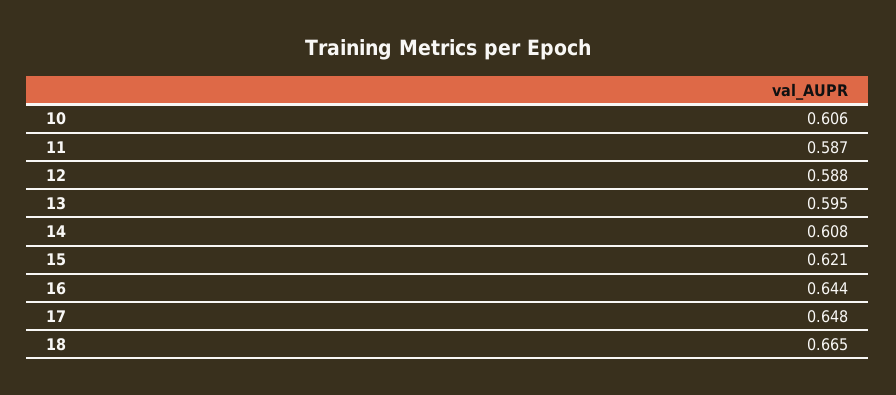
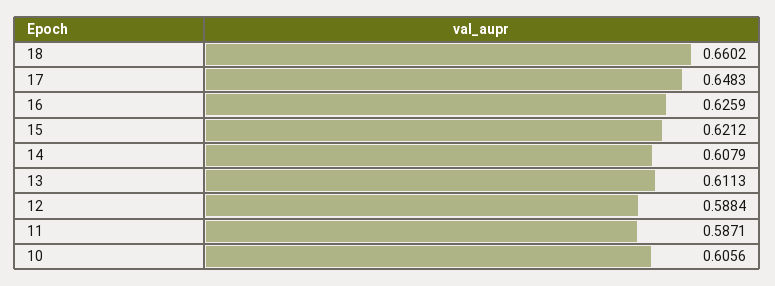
13: 0.595 -> 0.6113
16: 0.644 -> 0.6259
18: 0.665 -> 0.6602

